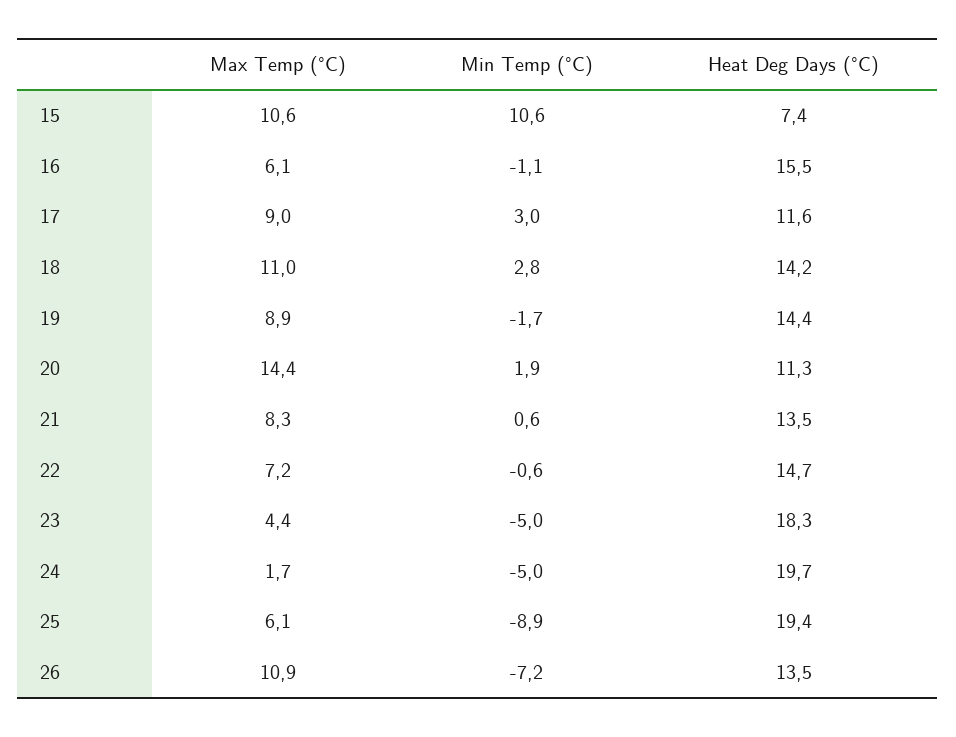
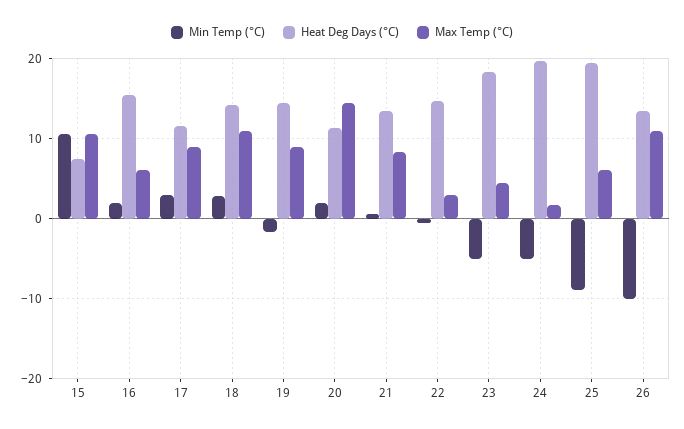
Min Temp (°C), 16: -1.1 -> 2
Max Temp (°C), 22: 7.2 -> 3
Min Temp (°C), 26: -7.2 -> -10

